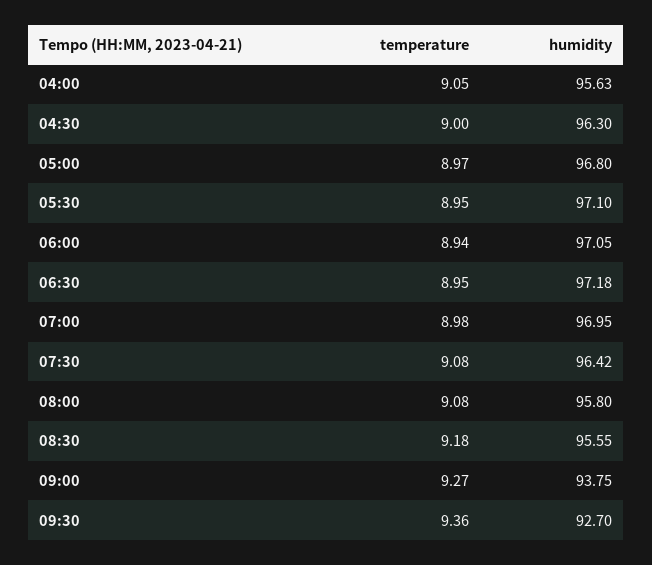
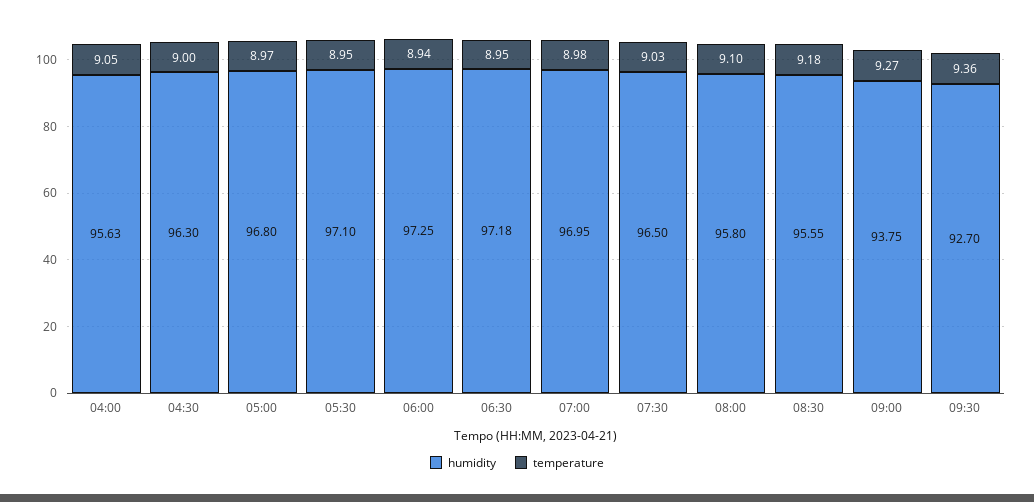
humidity, 06:00: 97.05 -> 97.25
temperature, 07:30: 9.08 -> 9.03
humidity, 07:30: 96.42 -> 96.5
temperature, 08:00: 9.08 -> 9.1

